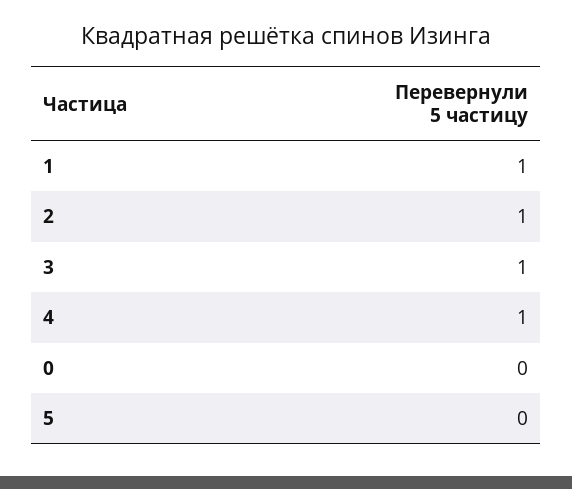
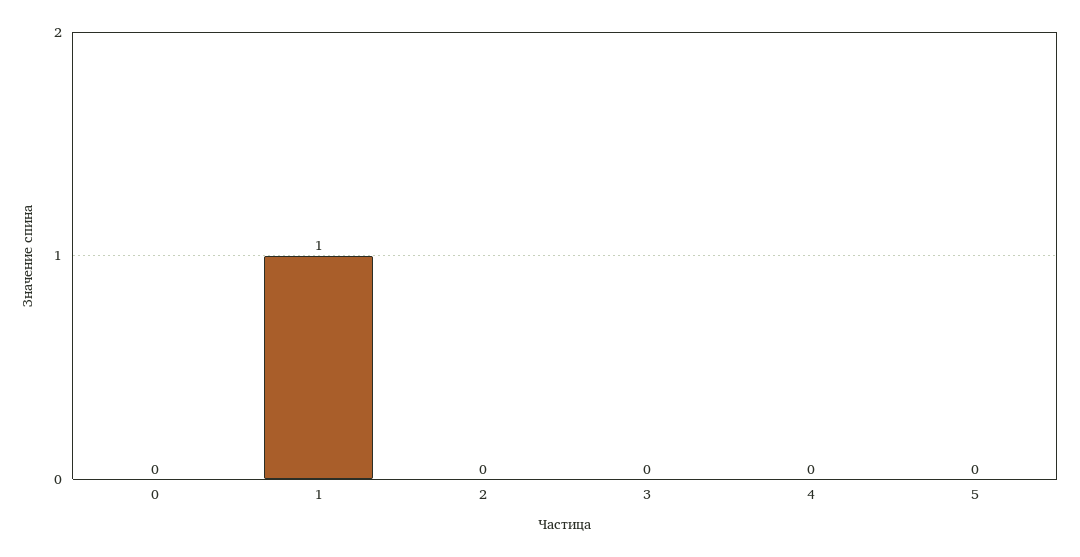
2: 1 -> 0
3: 1 -> 0
4: 1 -> 0

